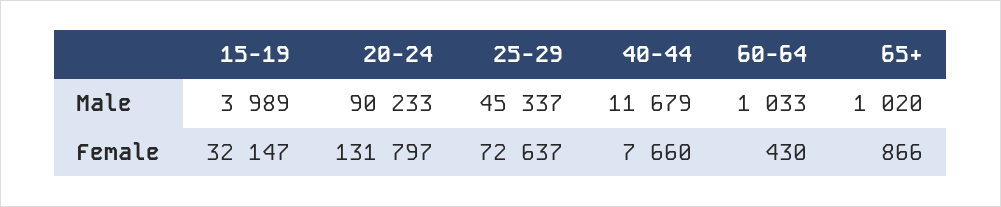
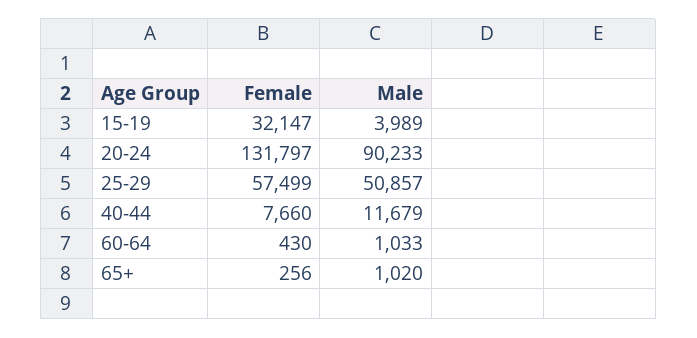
25-29, Male: 45337 -> 50857
25-29, Female: 72637 -> 57499
65+, Female: 866 -> 256

